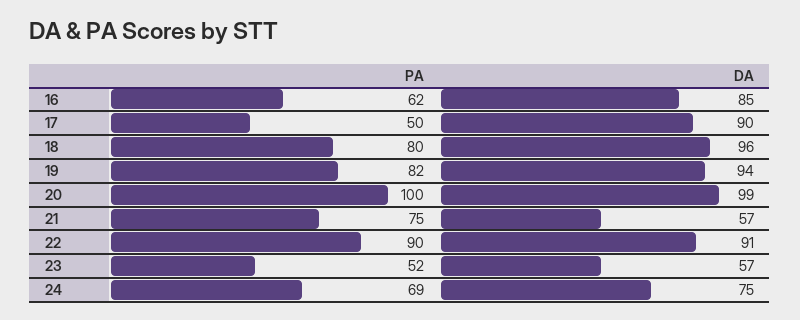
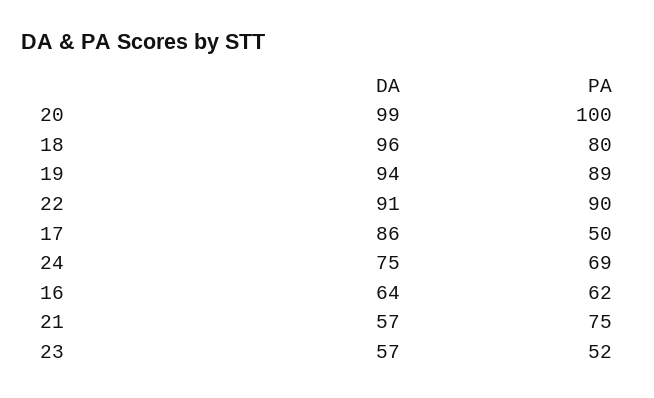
DA, 16: 85 -> 64
DA, 17: 90 -> 86
PA, 19: 82 -> 89

